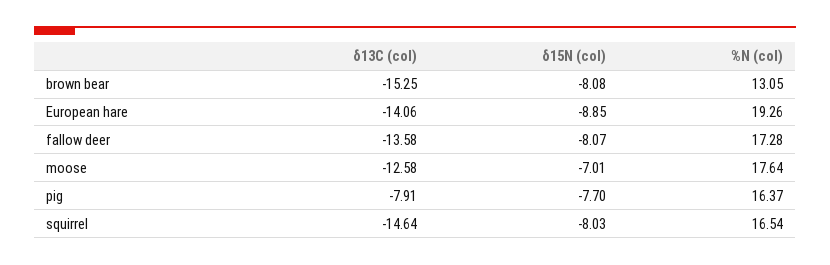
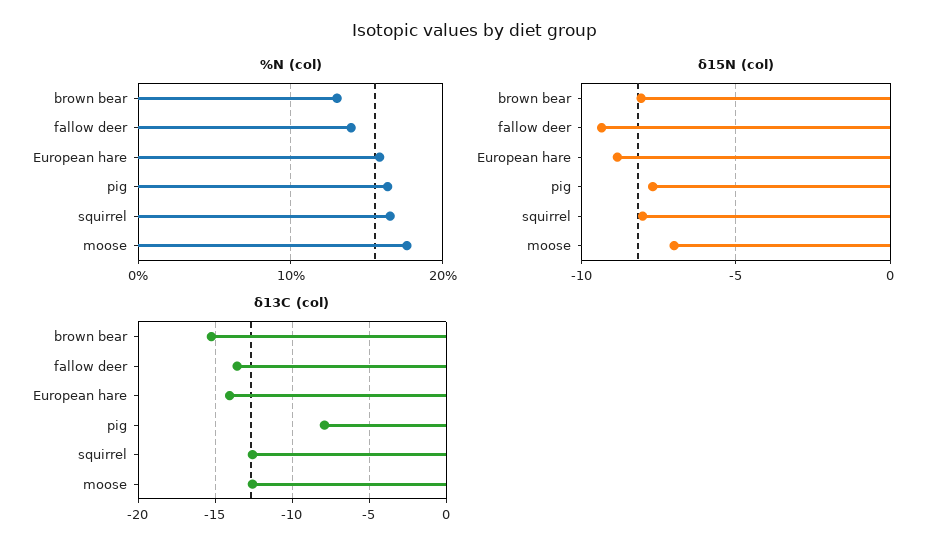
%N (col), European hare: 19.26 -> 16
δ15N (col), fallow deer: -8.07 -> -9.5
%N (col), fallow deer: 17.28 -> 14
δ13C (col), squirrel: -14.64 -> -12.5

